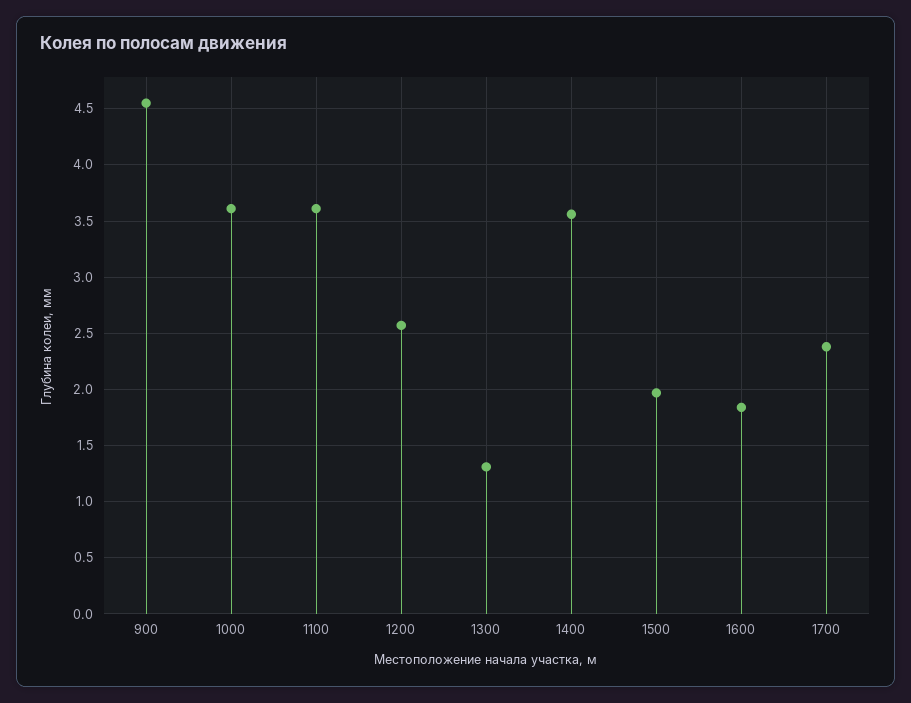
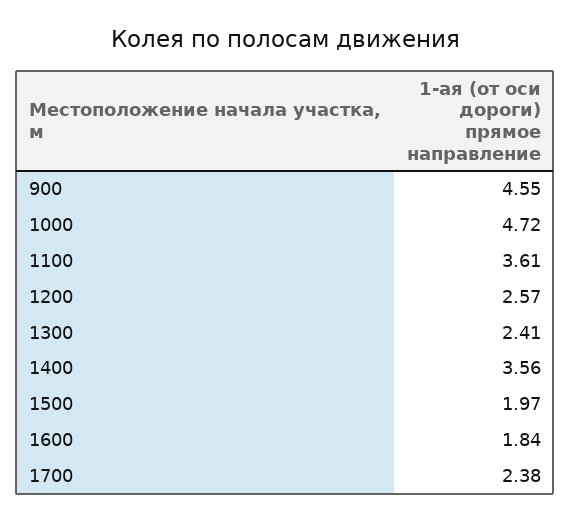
1000: 3.6 -> 4.72
1300: 1.3 -> 2.41

